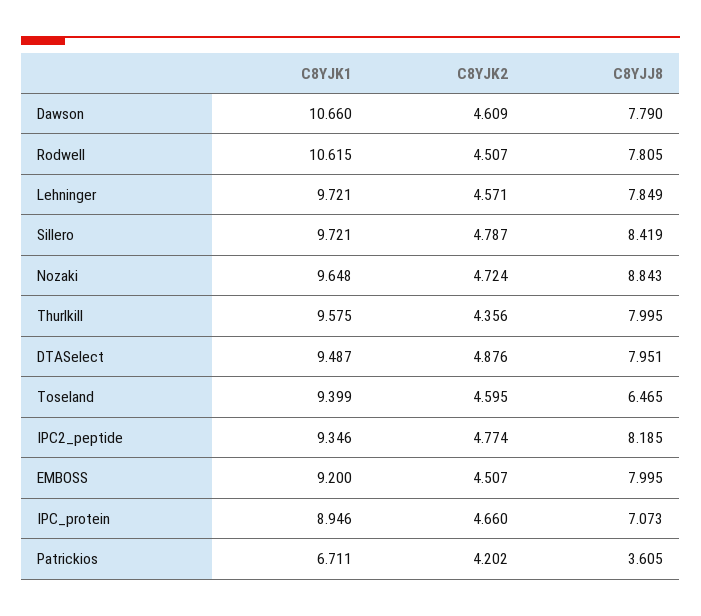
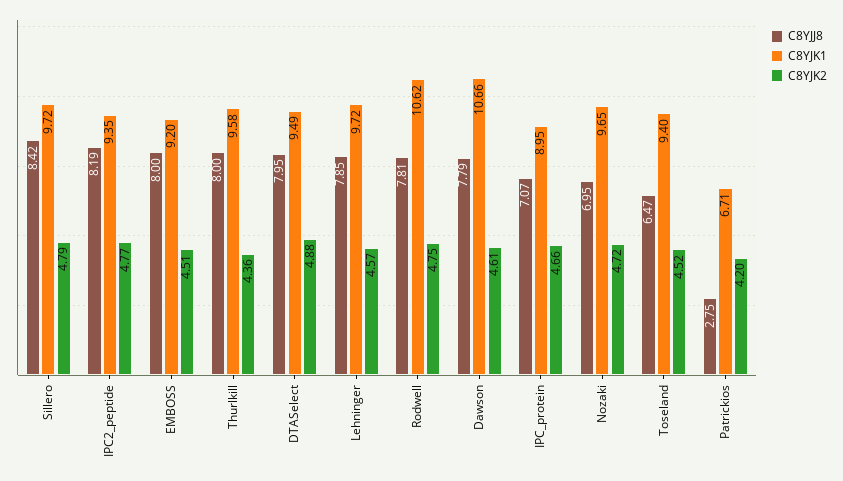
C8YJK2, Rodwell: 4.507 -> 4.75
C8YJJ8, Nozaki: 8.843 -> 6.95
C8YJK2, Toseland: 4.595 -> 4.52
C8YJJ8, Patrickios: 3.605 -> 2.75

